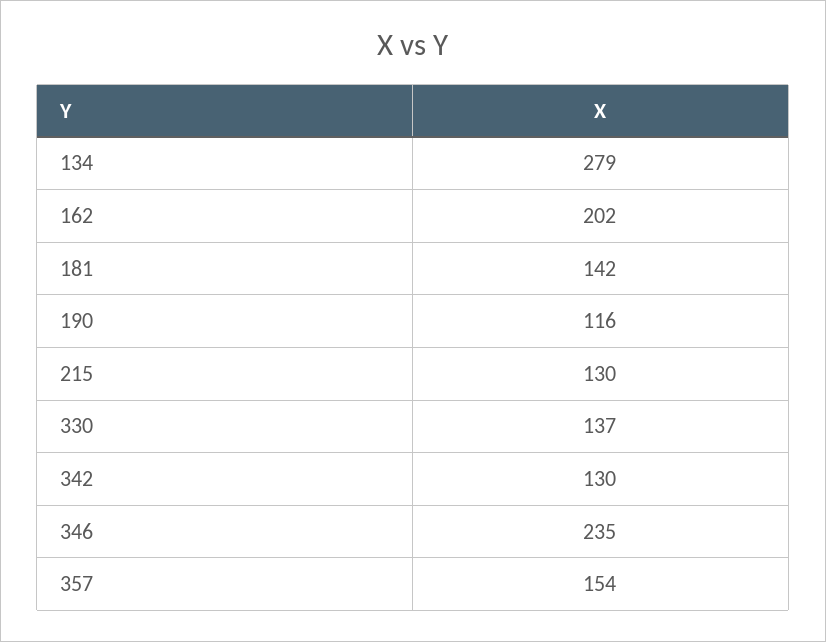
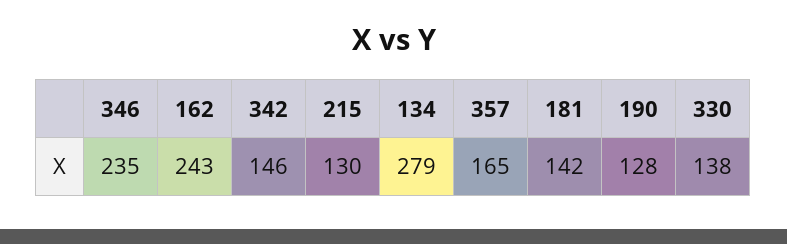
162: 202 -> 243
190: 116 -> 128
330: 137 -> 138
342: 130 -> 146
357: 154 -> 165

